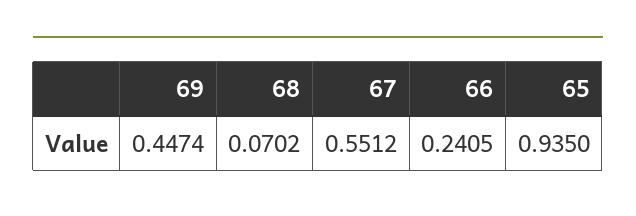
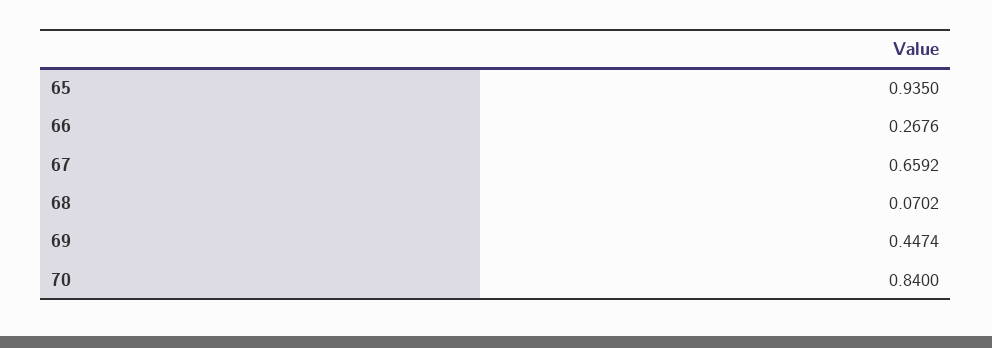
67: 0.5512 -> 0.6592
66: 0.2405 -> 0.2676
70: none -> 0.84

